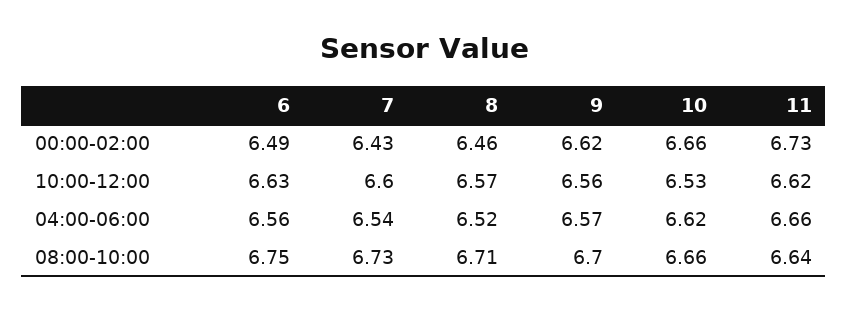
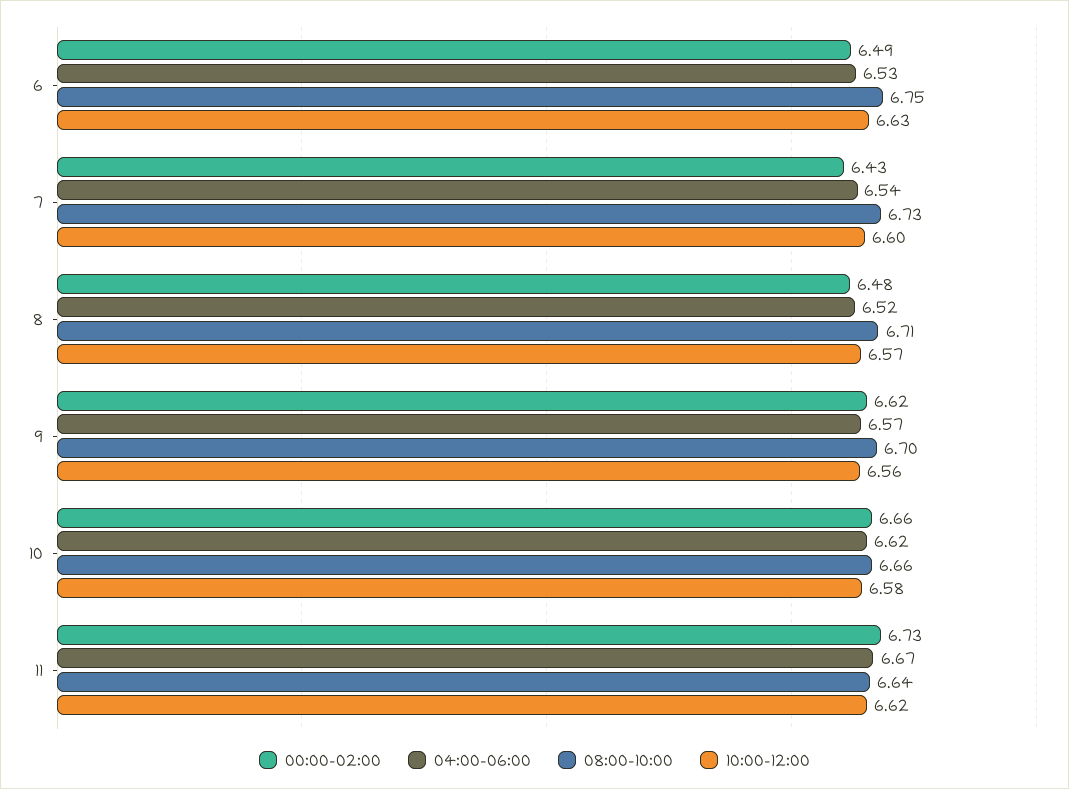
00:00-02:00, 8: 6.46 -> 6.48
10:00-12:00, 10: 6.53 -> 6.58
04:00-06:00, 6: 6.56 -> 6.53
04:00-06:00, 11: 6.66 -> 6.67

